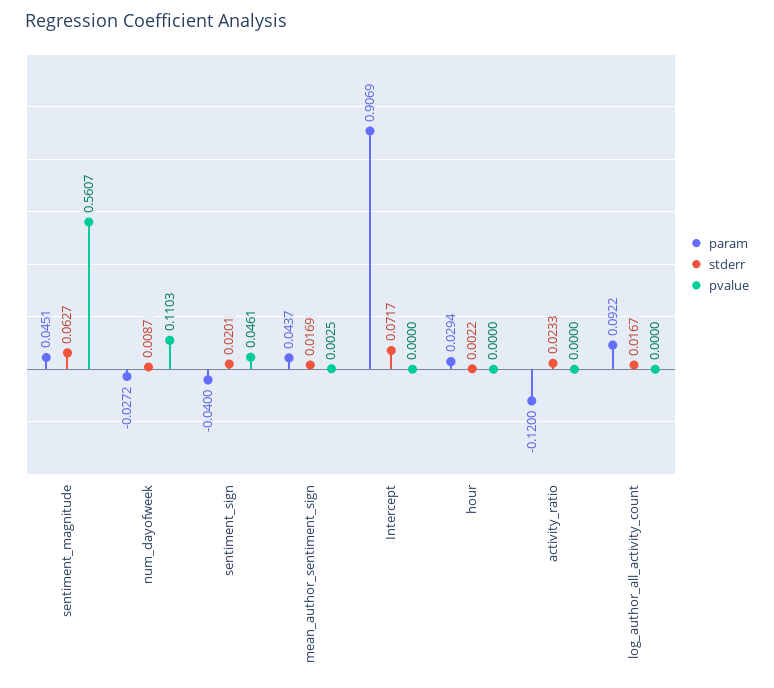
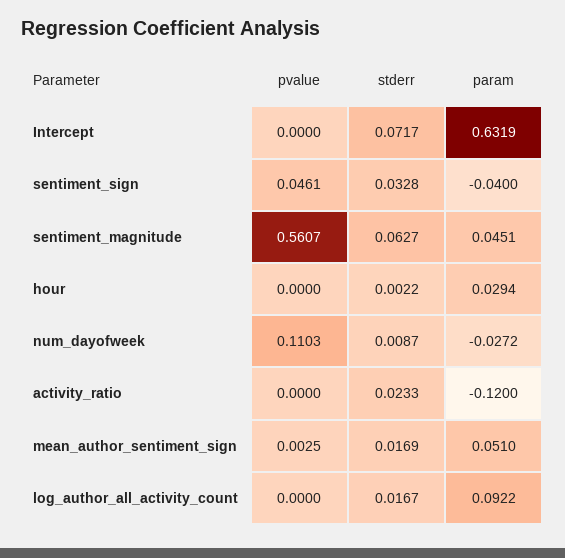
stderr, sentiment_sign: 0.0201 -> 0.0328
param, mean_author_sentiment_sign: 0.0437 -> 0.051
param, Intercept: 0.9069 -> 0.6319

